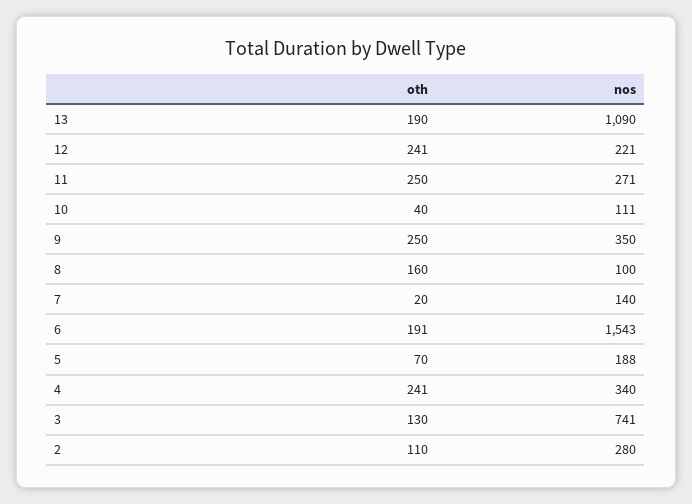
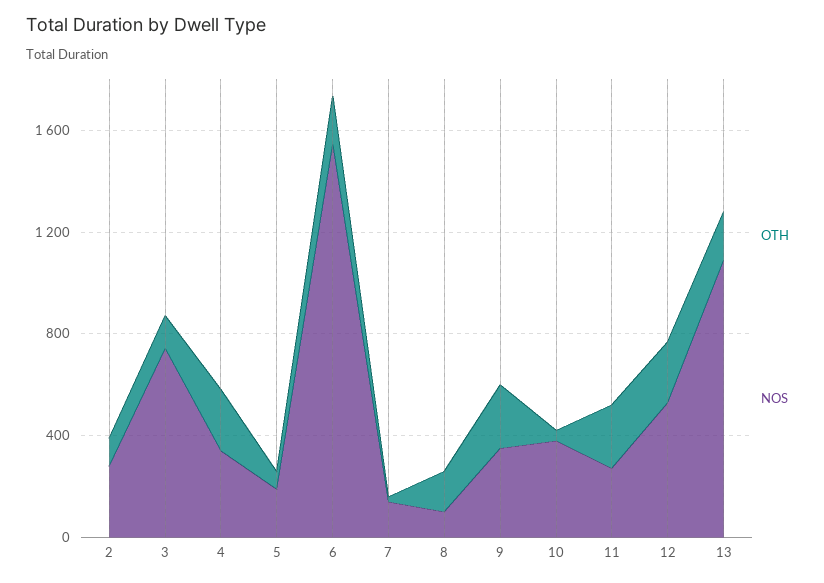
nos, 12: 221 -> 500
nos, 10: 111 -> 400

